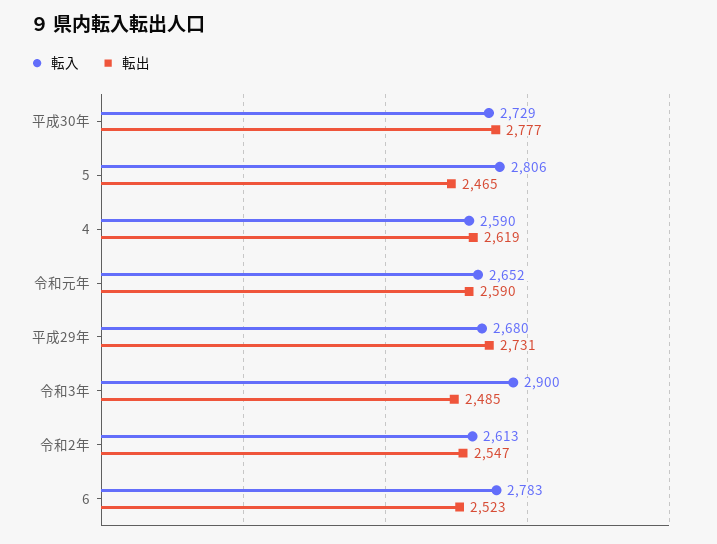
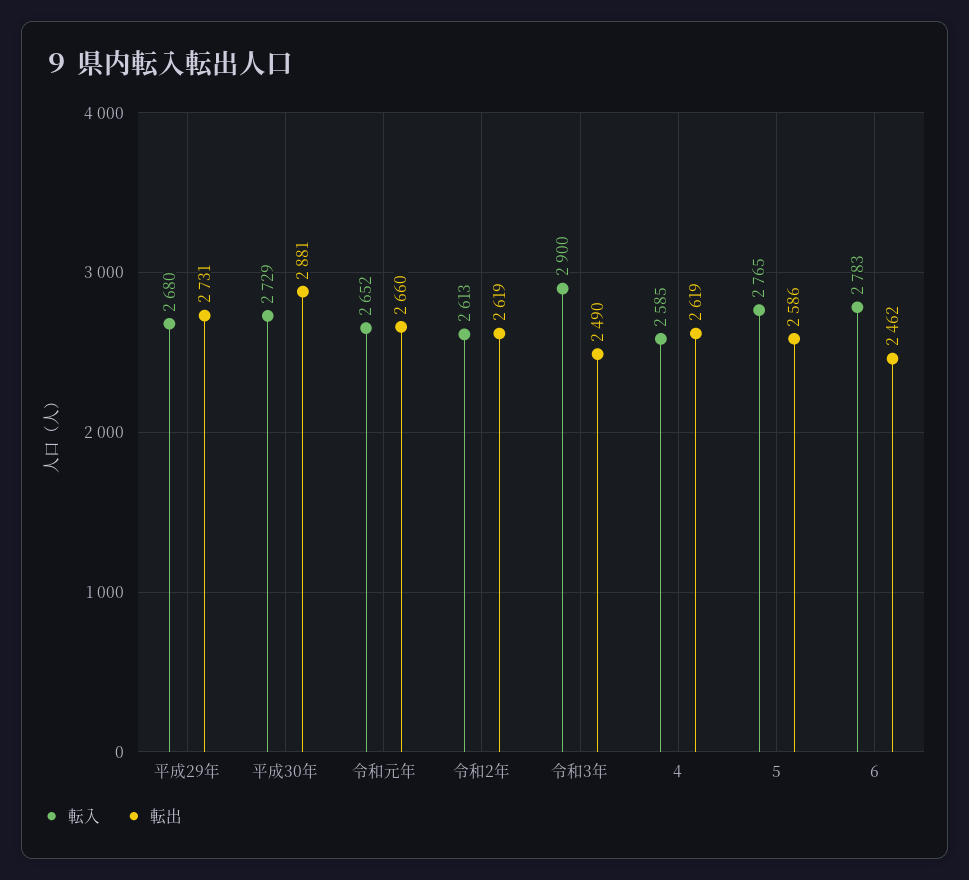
転出, 平成30年: 2777 -> 2881
転入, 5: 2806 -> 2765
転出, 5: 2465 -> 2586
転入, 4: 2590 -> 2585
転出, 令和元年: 2590 -> 2660
転出, 令和3年: 2485 -> 2490
転出, 令和2年: 2547 -> 2619
転出, 6: 2523 -> 2462

